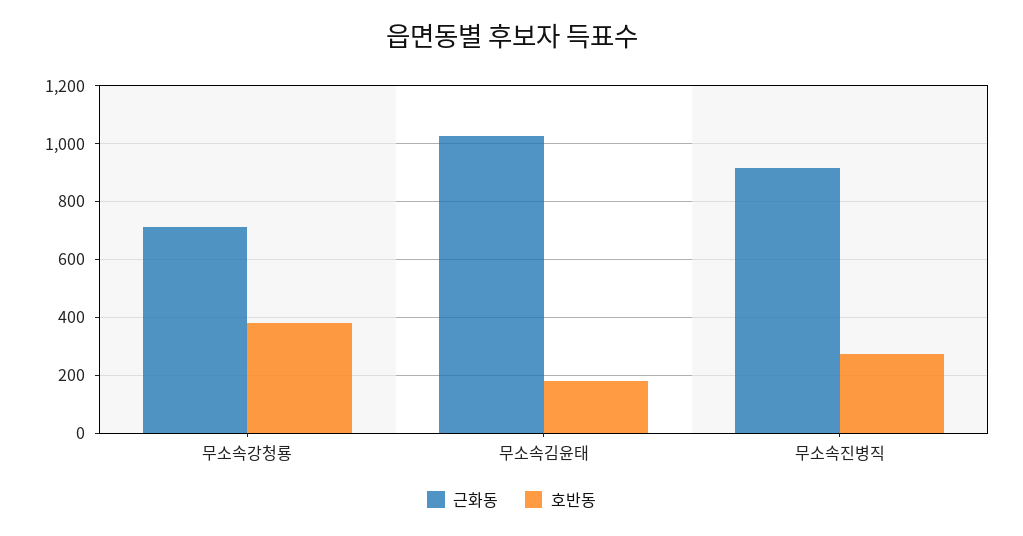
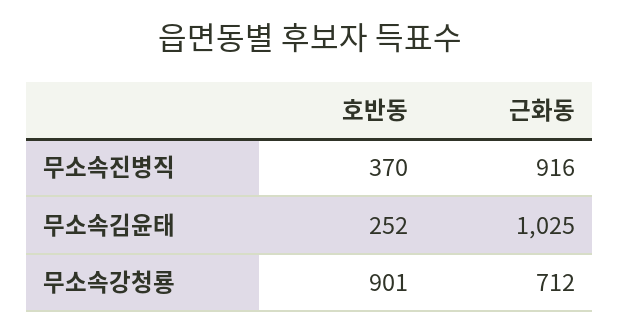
호반동, 무소속강청룡: 375 -> 901
호반동, 무소속김윤태: 175 -> 252
호반동, 무소속진병직: 275 -> 370

